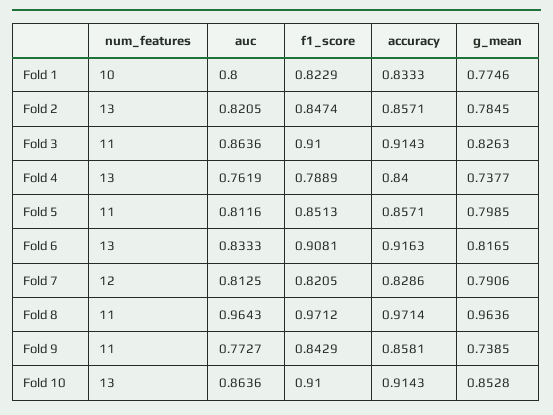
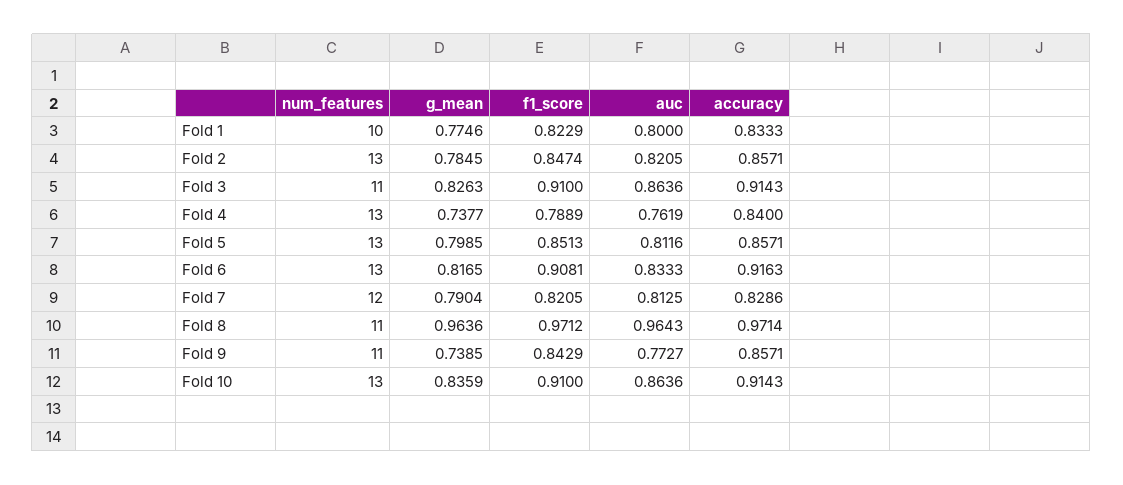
num_features, Fold 5: 11 -> 13
g_mean, Fold 7: 0.7906 -> 0.7904
accuracy, Fold 9: 0.8581 -> 0.8571
g_mean, Fold 10: 0.8528 -> 0.8359

